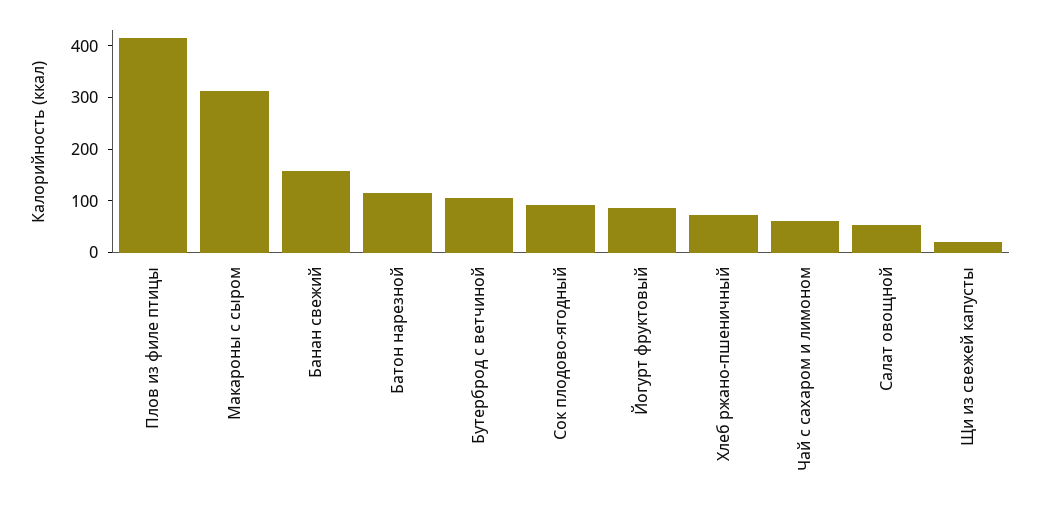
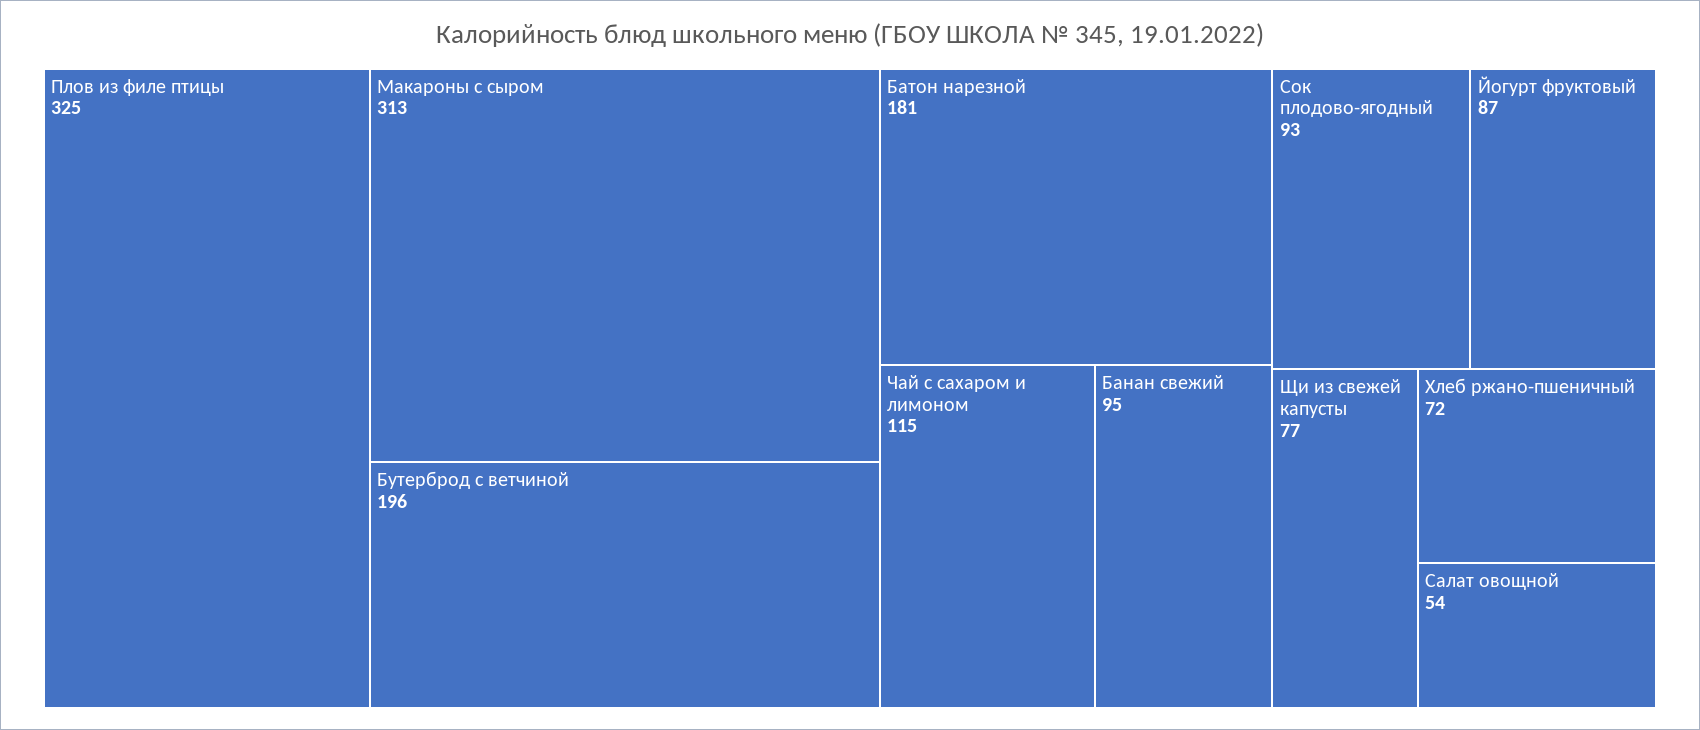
Плов из филе птицы: 420 -> 325
Банан свежий: 160 -> 95
Батон нарезной: 120 -> 181
Бутерброд с ветчиной: 100 -> 196
Чай с сахаром и лимоном: 60 -> 115
Щи из свежей капусты: 20 -> 77

